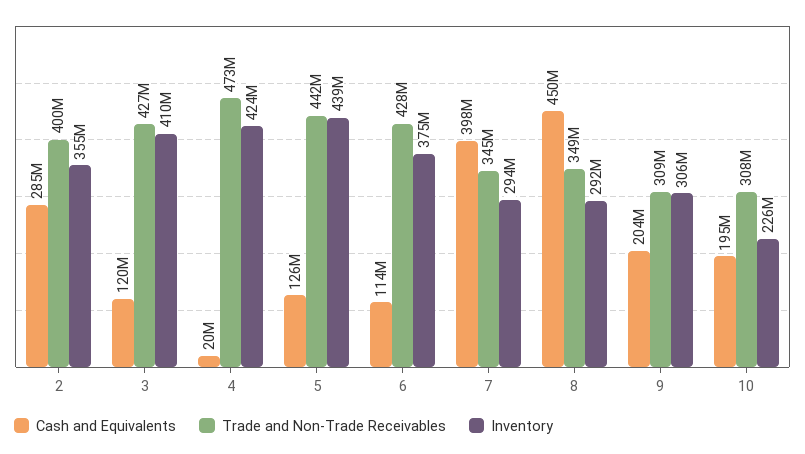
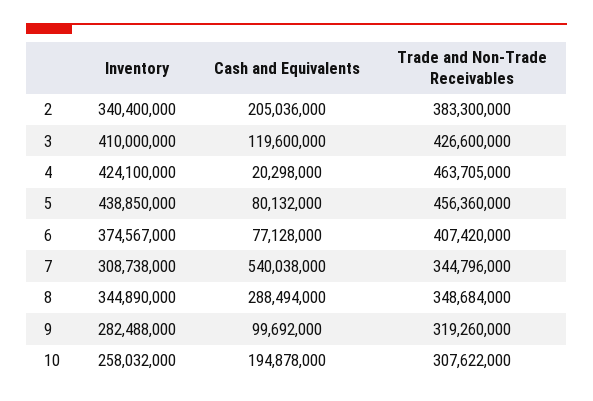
Cash and Equivalents, 2: 285000000 -> 205036000
Trade and Non-Trade Receivables, 2: 400000000 -> 383300000
Inventory, 2: 355000000 -> 340400000
Trade and Non-Trade Receivables, 4: 473000000 -> 463705000
Cash and Equivalents, 5: 126000000 -> 80132000
Trade and Non-Trade Receivables, 5: 442000000 -> 456360000
Cash and Equivalents, 6: 114000000 -> 77128000
Trade and Non-Trade Receivables, 6: 428000000 -> 407420000
Cash and Equivalents, 7: 398000000 -> 540038000
Inventory, 7: 294000000 -> 308738000
Cash and Equivalents, 8: 450000000 -> 288494000
Inventory, 8: 292000000 -> 344890000
Cash and Equivalents, 9: 204000000 -> 99692000
Trade and Non-Trade Receivables, 9: 309000000 -> 319260000
Inventory, 9: 306000000 -> 282488000
Inventory, 10: 226000000 -> 258032000

